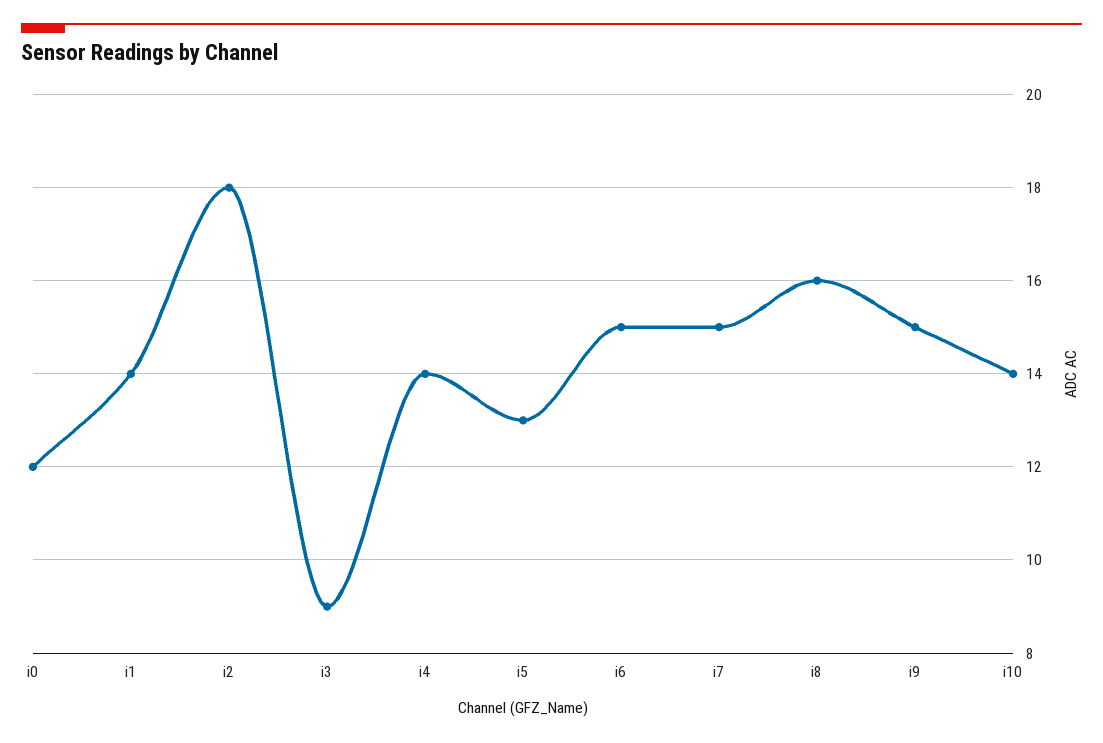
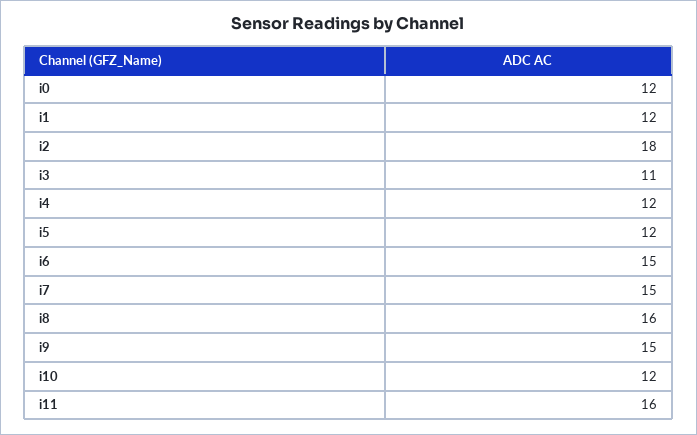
i1: 14 -> 12
i3: 9 -> 11
i4: 14 -> 12
i5: 13 -> 12
i10: 14 -> 12
i11: none -> 16

